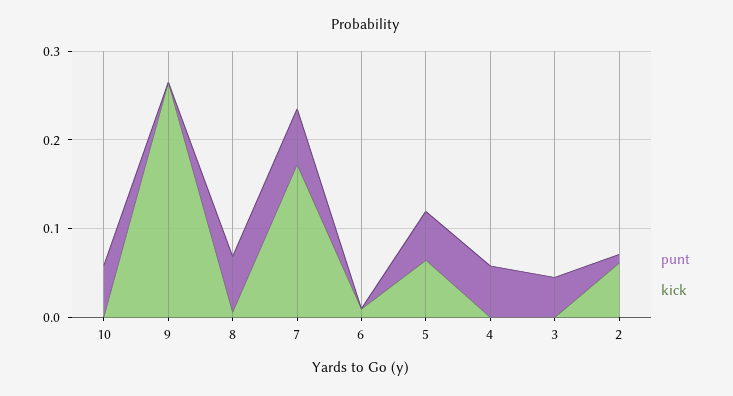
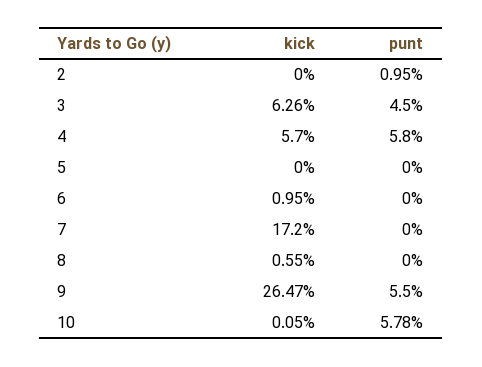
punt, 9: 0 -> 0.055
punt, 8: 0.06 -> 0
punt, 7: 0.06 -> 0
punt, 5: 0.06 -> 0
kick, 5: 0.06 -> 0
kick, 4: 0 -> 0.057
kick, 3: 0 -> 0.0626
kick, 2: 0.06 -> 0

